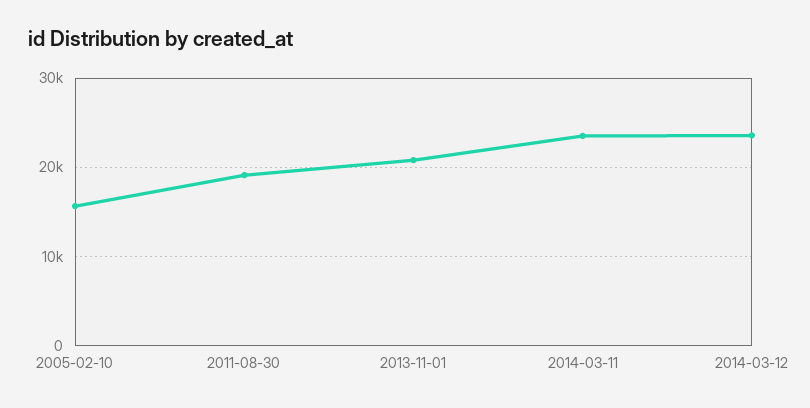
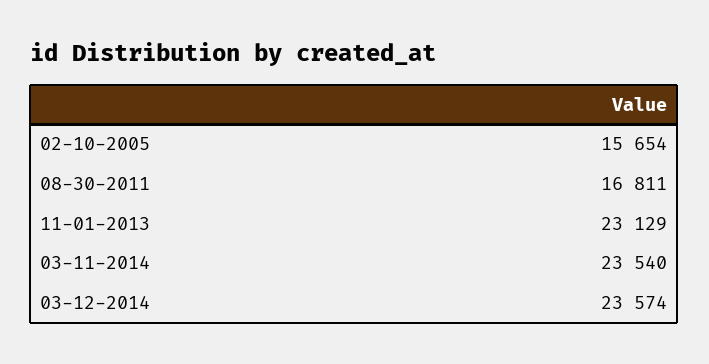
2011-08-30: 19000 -> 16811
2013-11-01: 21000 -> 23129

